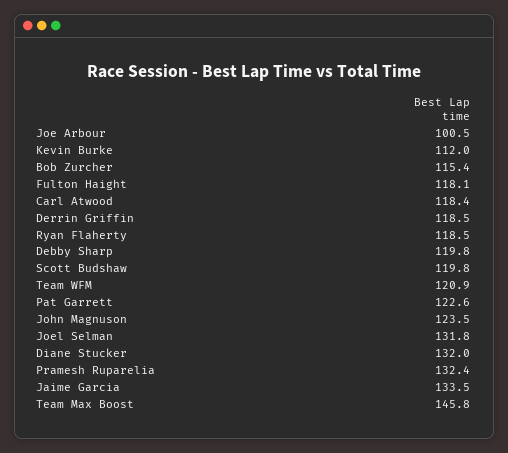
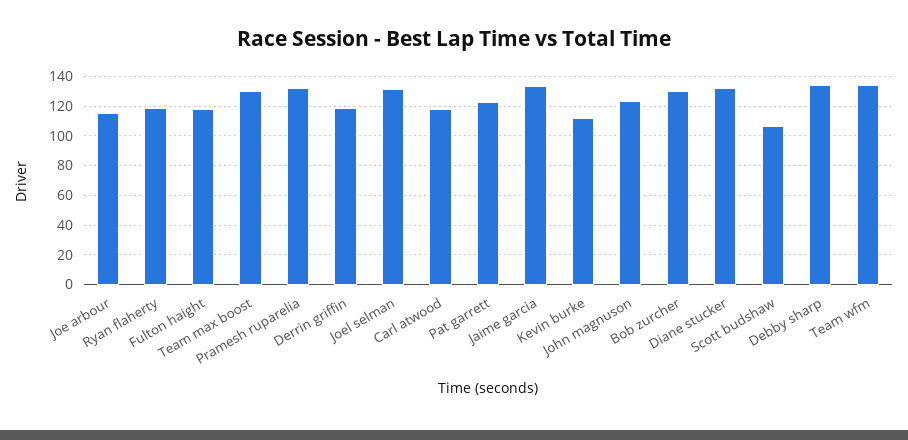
Joe Arbour: 100.5 -> 115
Bob Zurcher: 115.4 -> 130
Debby Sharp: 119.8 -> 135
Scott Budshaw: 119.8 -> 105
Team WFM: 120.9 -> 135
Team Max Boost: 145.8 -> 130

